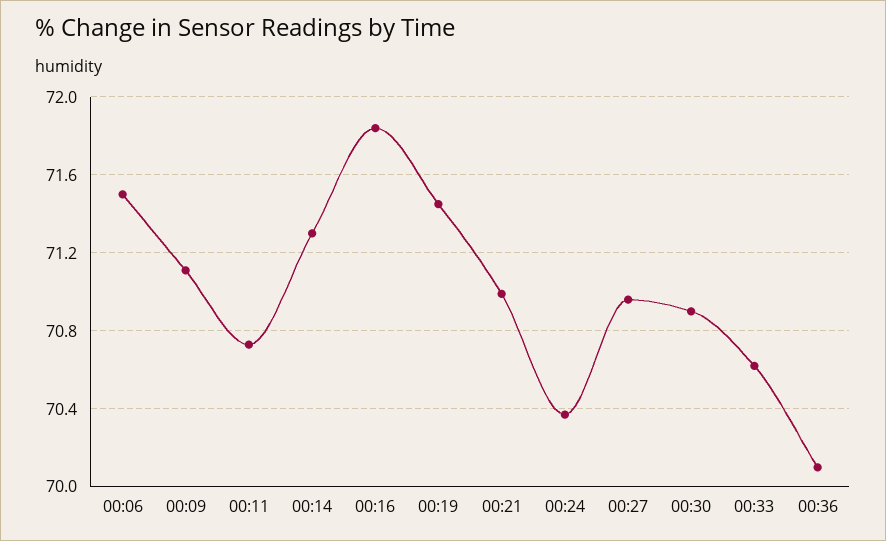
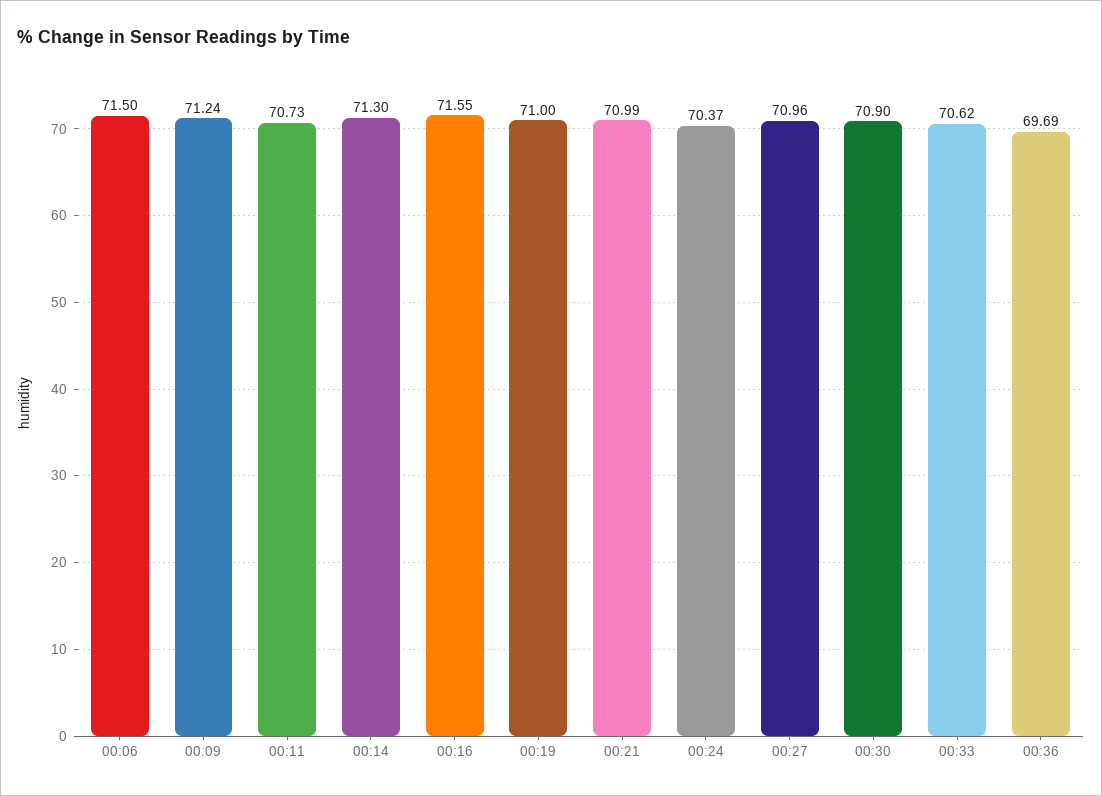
00:09: 71.1 -> 71.24
00:16: 71.85 -> 71.55
00:19: 71.45 -> 71
00:36: 70.1 -> 69.69

